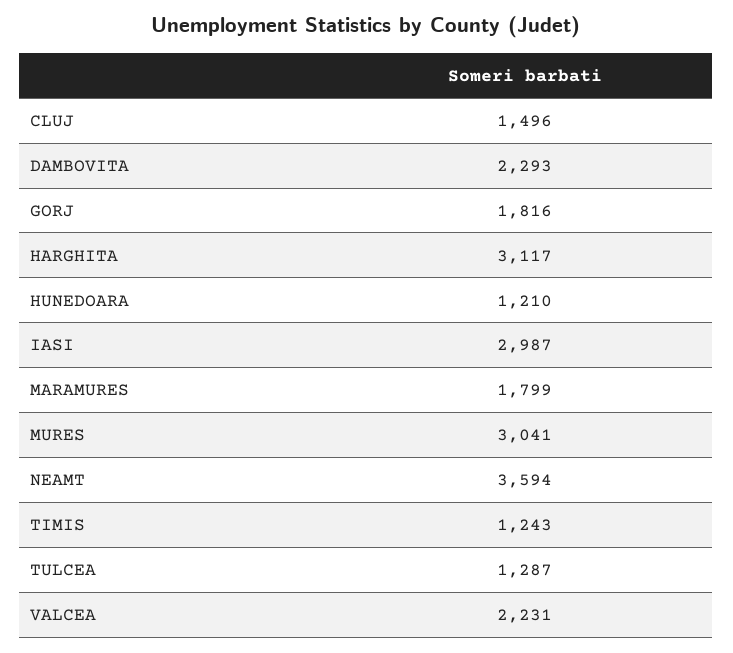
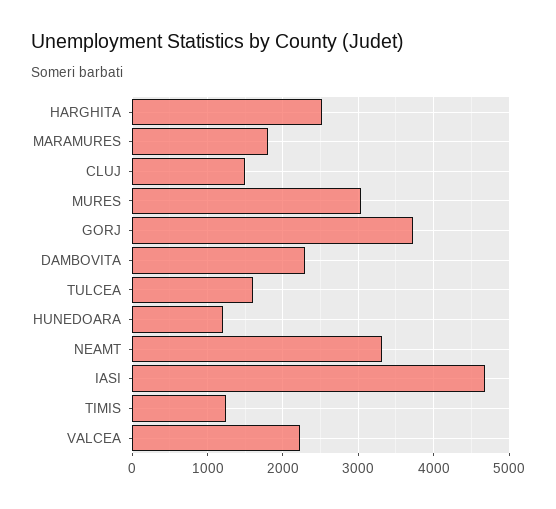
GORJ: 1816 -> 3700
HARGHITA: 3117 -> 2500
IASI: 2987 -> 4700
NEAMT: 3594 -> 3300
TULCEA: 1287 -> 1600

